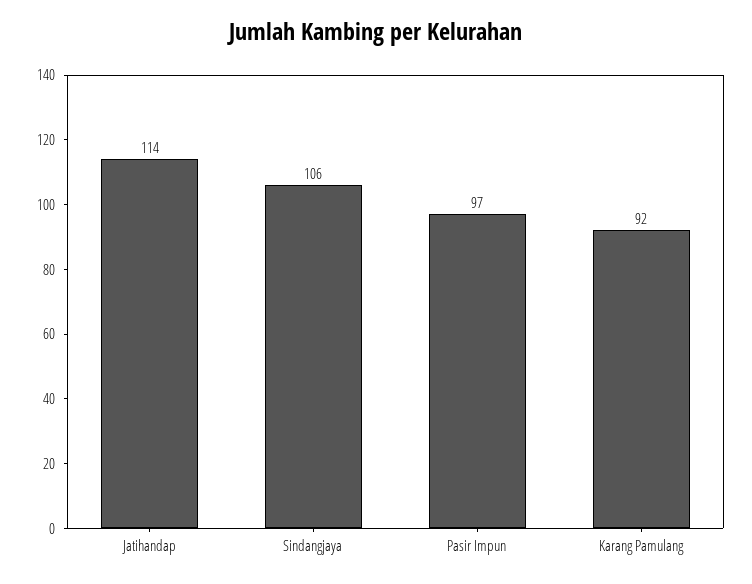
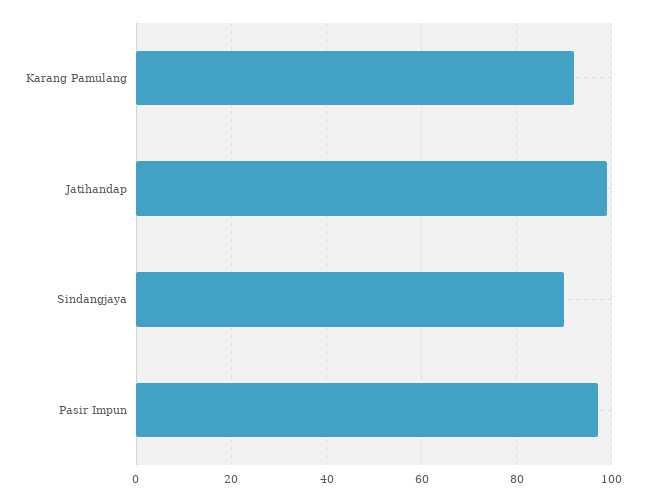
Jatihandap: 114 -> 100
Sindangjaya: 106 -> 90

